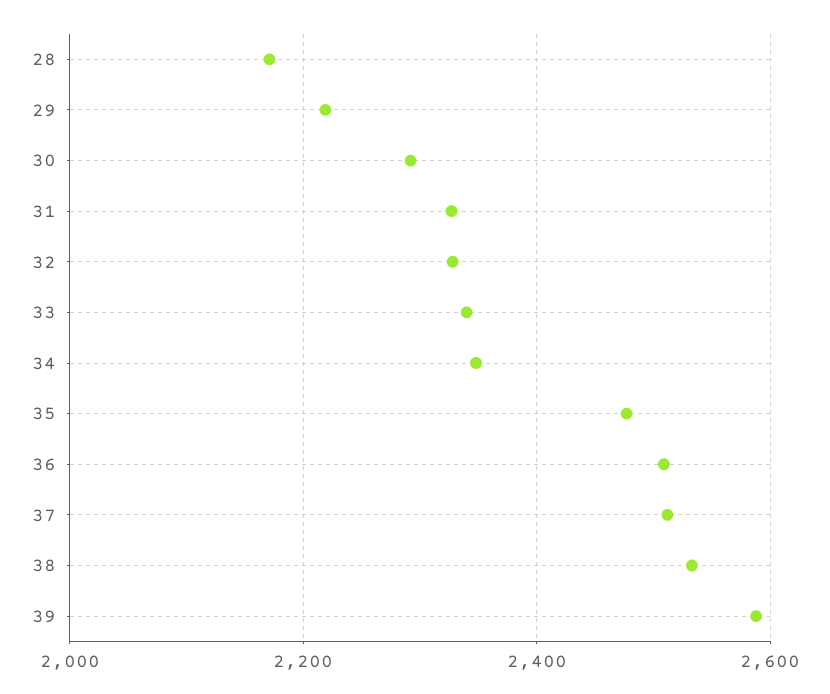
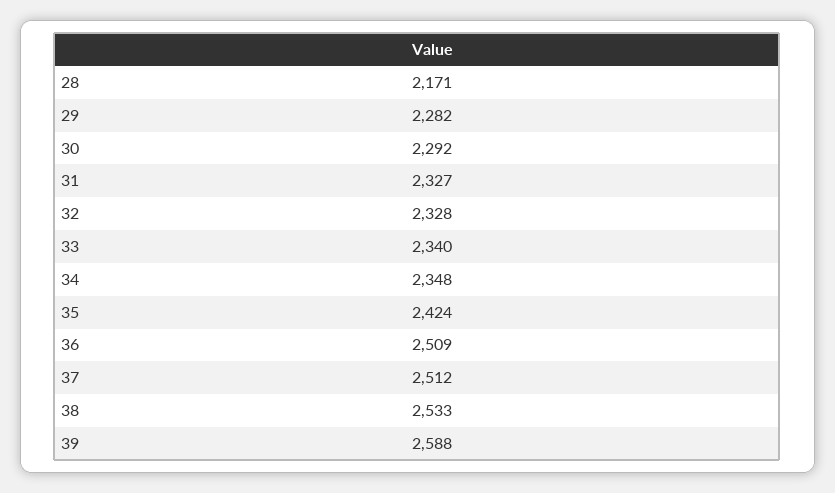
29: 2220 -> 2282
35: 2480 -> 2424

